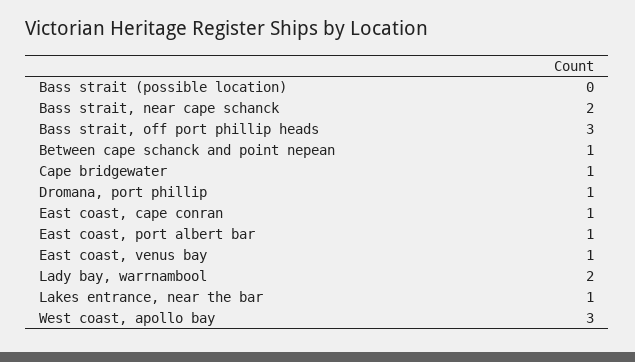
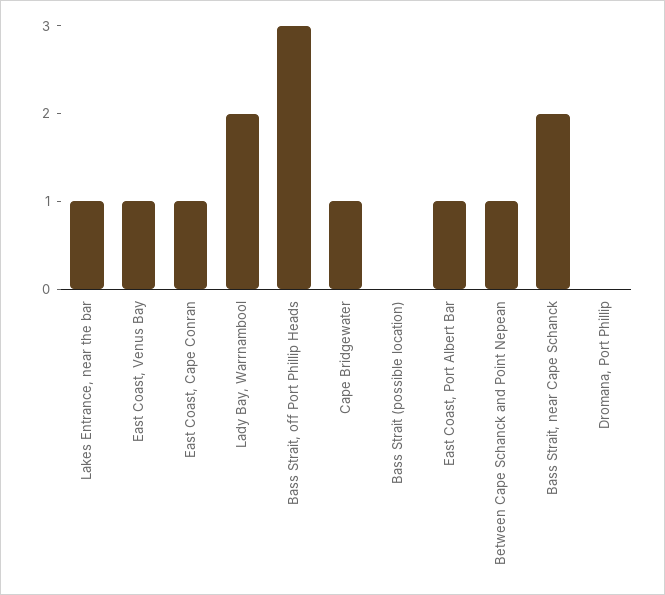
Dromana, port phillip: 1 -> 0
West coast, apollo bay: 3 -> none

